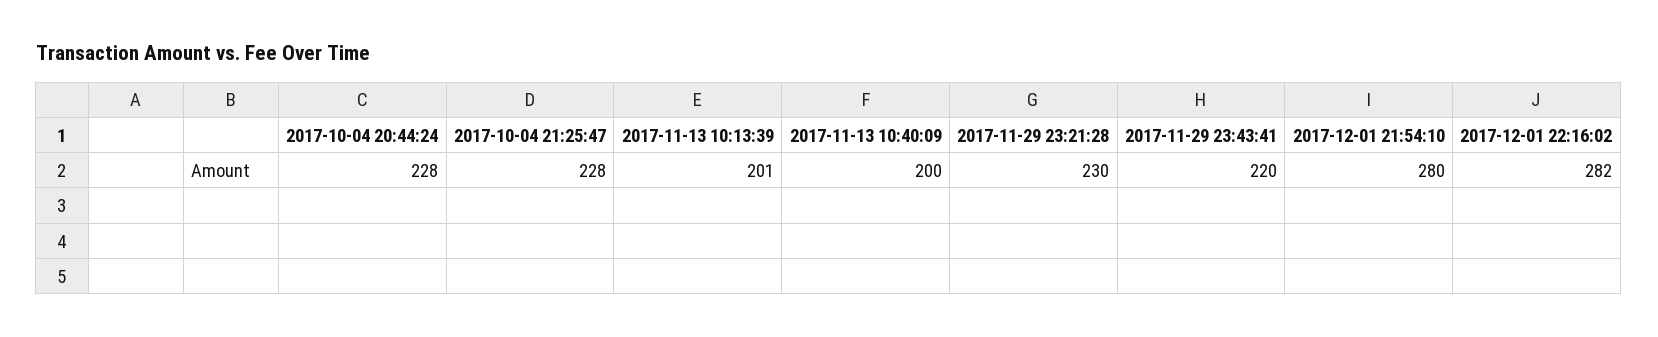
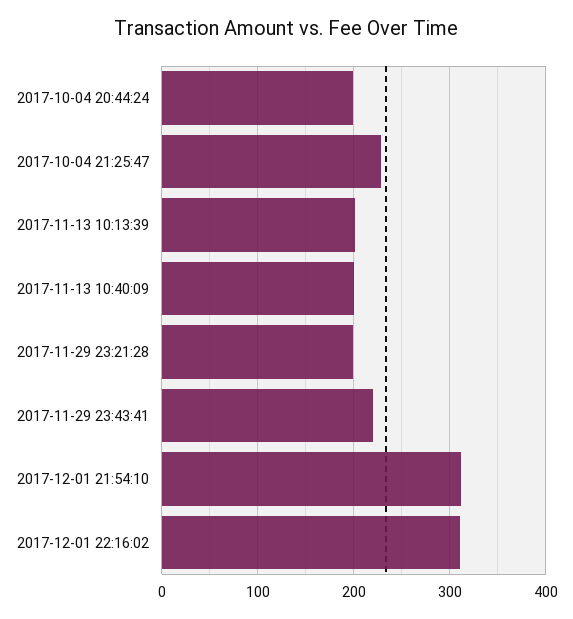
2017-10-04 20:44:24: 228 -> 200
2017-11-29 23:21:28: 230 -> 200
2017-12-01 21:54:10: 280 -> 310
2017-12-01 22:16:02: 282 -> 310

